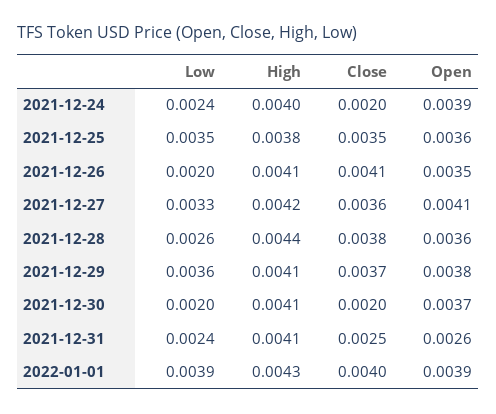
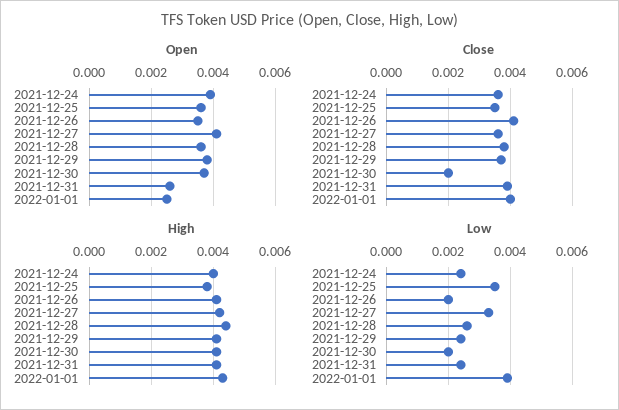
Close, 2021-12-24: 0.002 -> 0.0035
Low, 2021-12-29: 0.0036 -> 0.0025
Close, 2021-12-31: 0.0025 -> 0.004
Open, 2022-01-01: 0.0039 -> 0.0025

